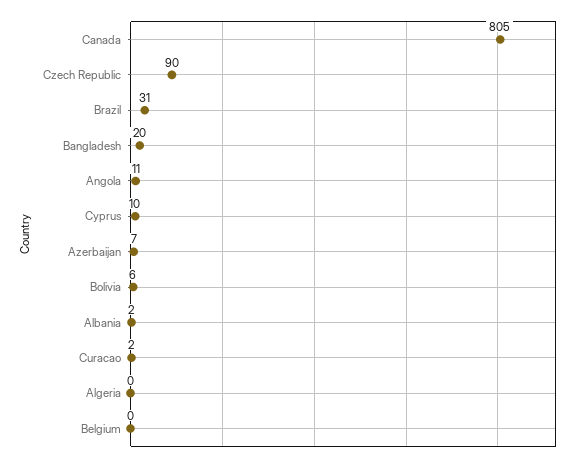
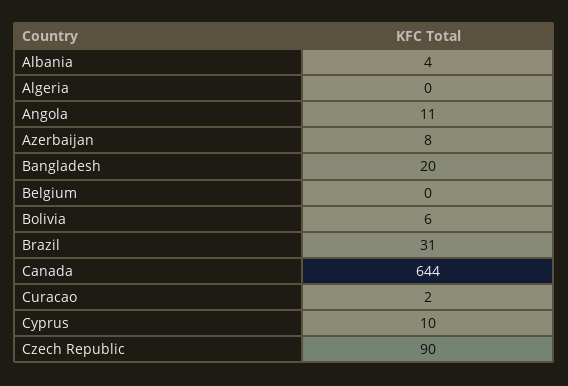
Canada: 805 -> 644
Azerbaijan: 7 -> 8
Albania: 2 -> 4

